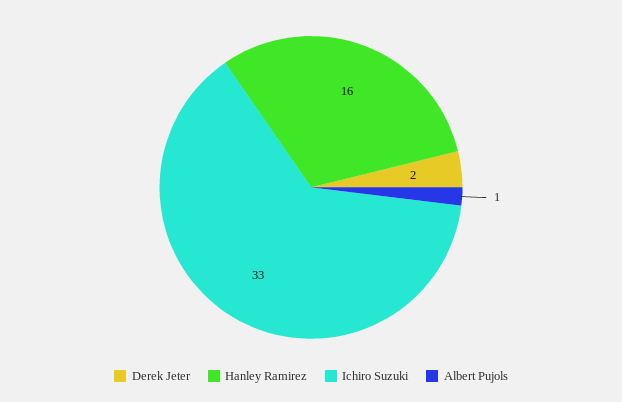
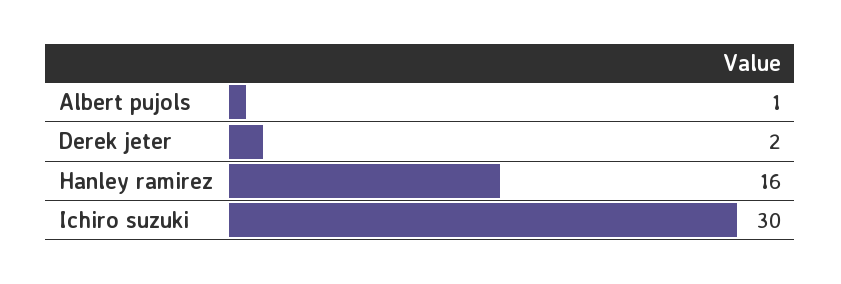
Ichiro Suzuki: 33 -> 30

